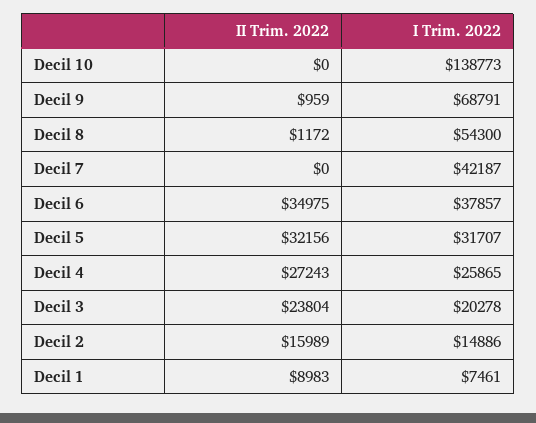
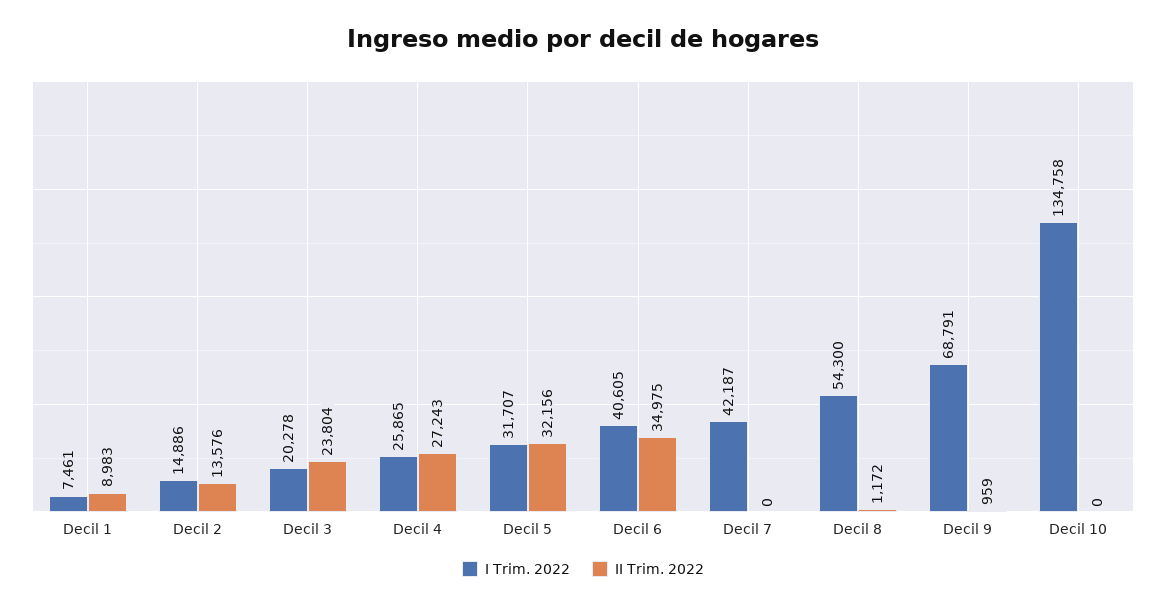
I Trim. 2022, Decil 10: 138773 -> 134758
I Trim. 2022, Decil 6: 37857 -> 40605
II Trim. 2022, Decil 2: 15989 -> 13576

